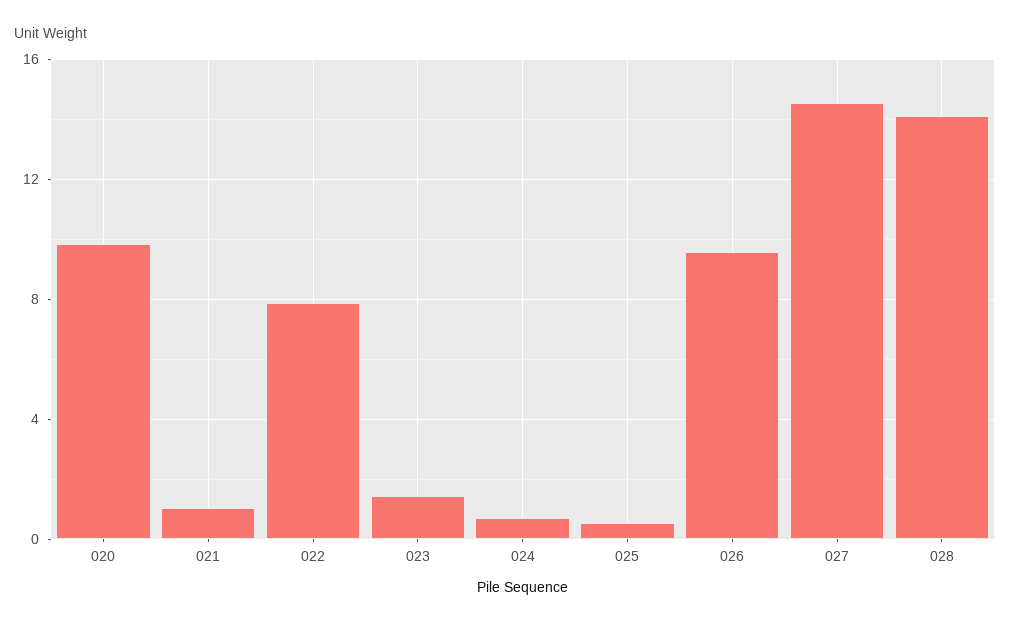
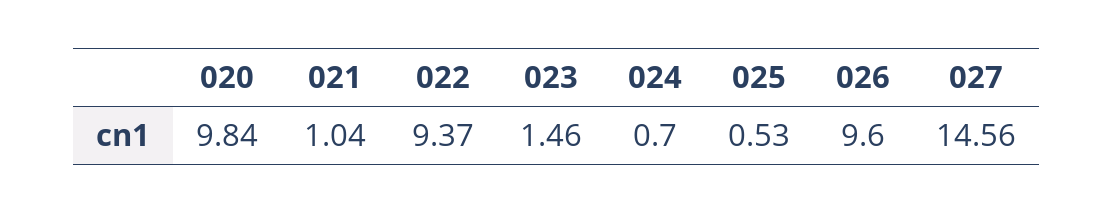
022: 8 -> 9.37
028: 14 -> none

